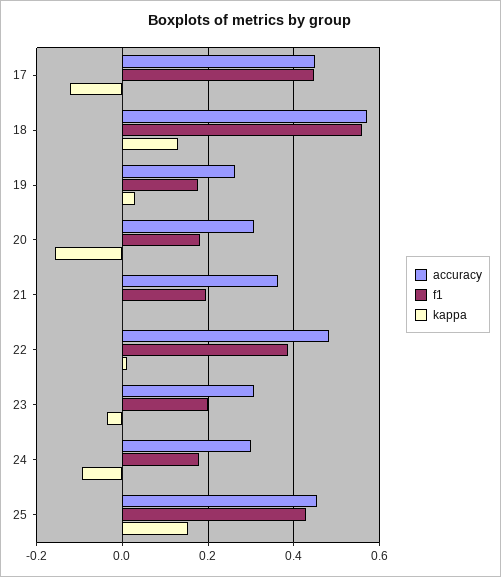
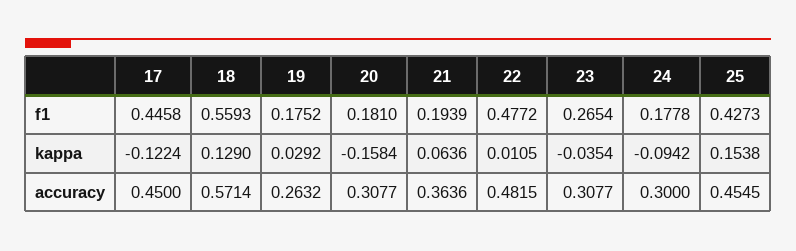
kappa, 21: 0 -> 0.0636
f1, 22: 0.38 -> 0.4772
f1, 23: 0.2 -> 0.2654

